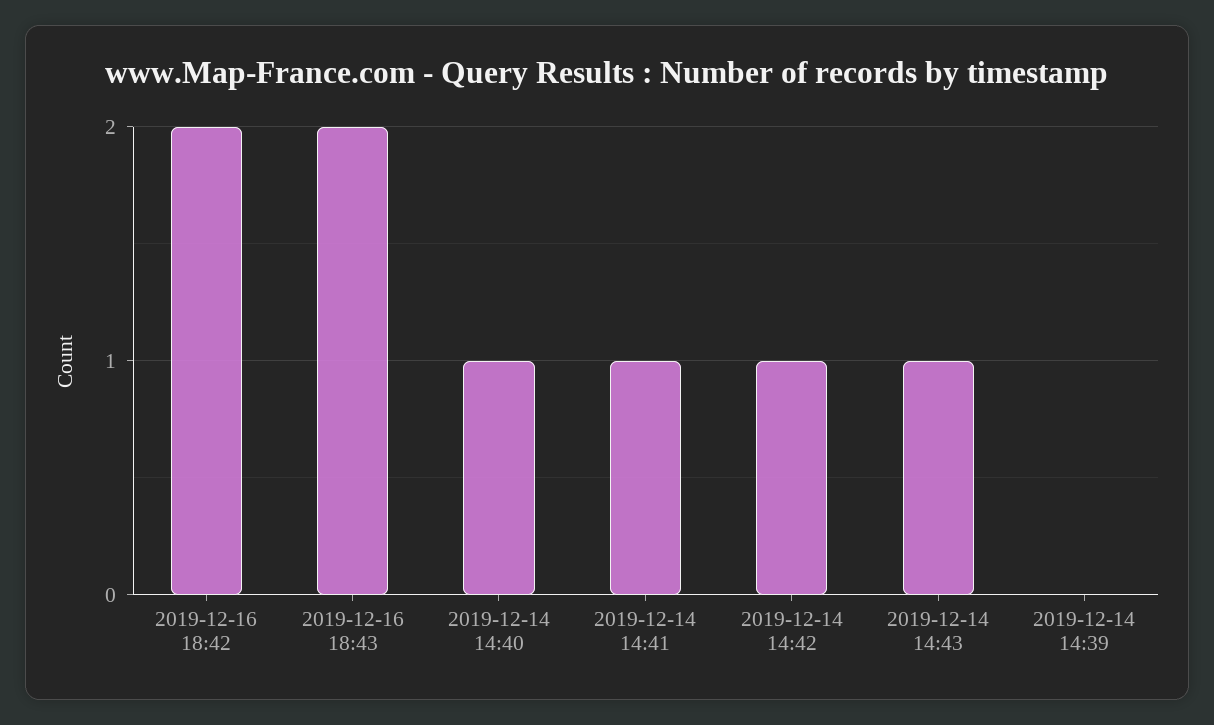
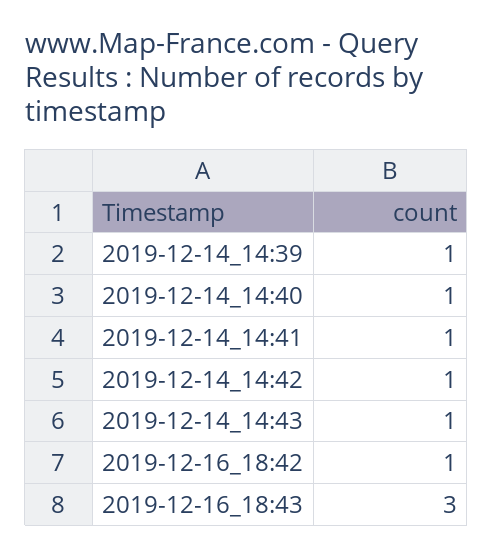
2019-12-16 18:42: 2 -> 1
2019-12-16 18:43: 2 -> 3
2019-12-14 14:39: 0 -> 1

